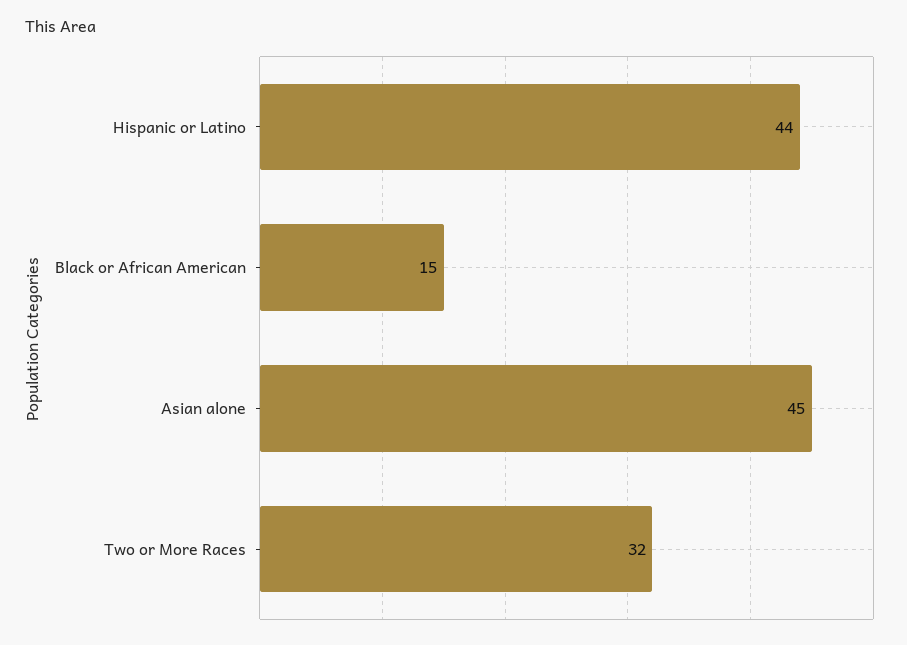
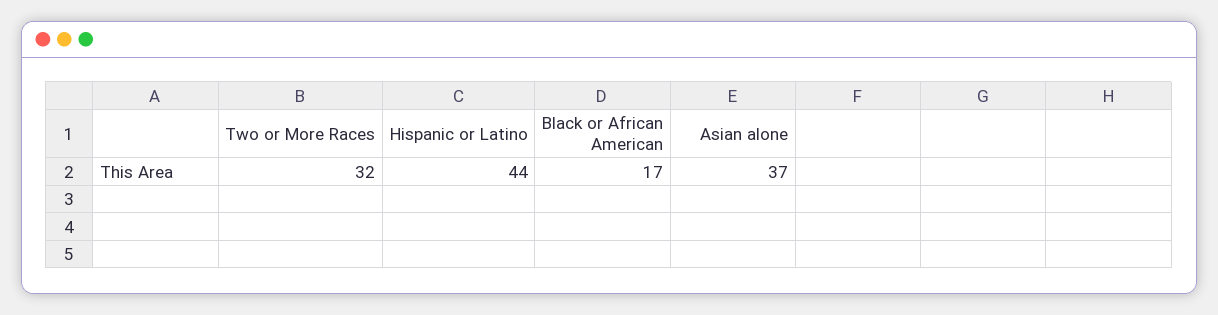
Black or African American: 15 -> 17
Asian alone: 45 -> 37

